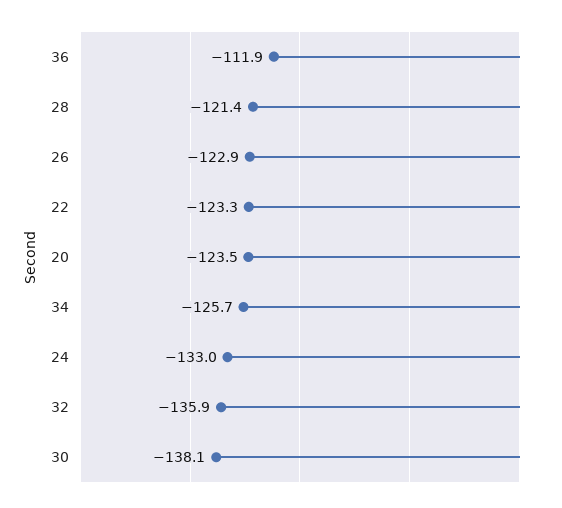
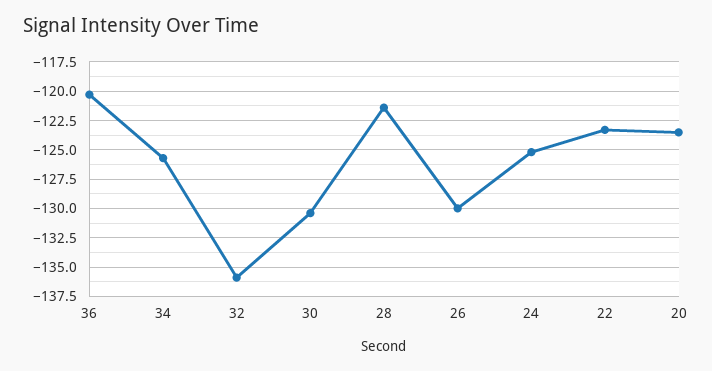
36: -111.9 -> -120
26: -122.9 -> -130
24: -133 -> -125
30: -138.1 -> -130

